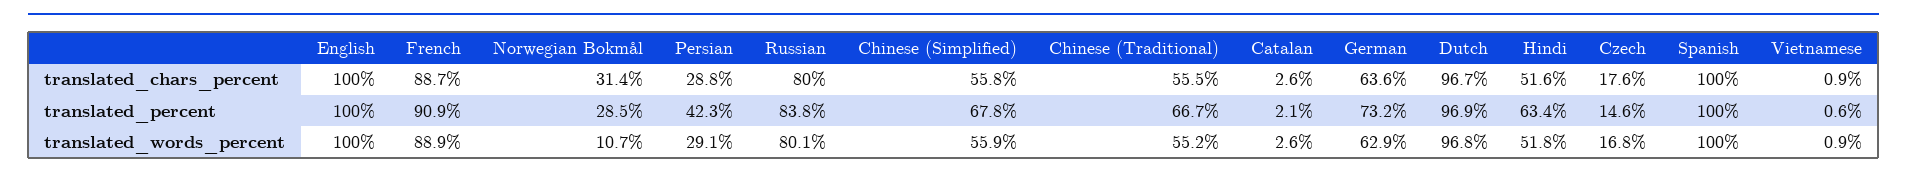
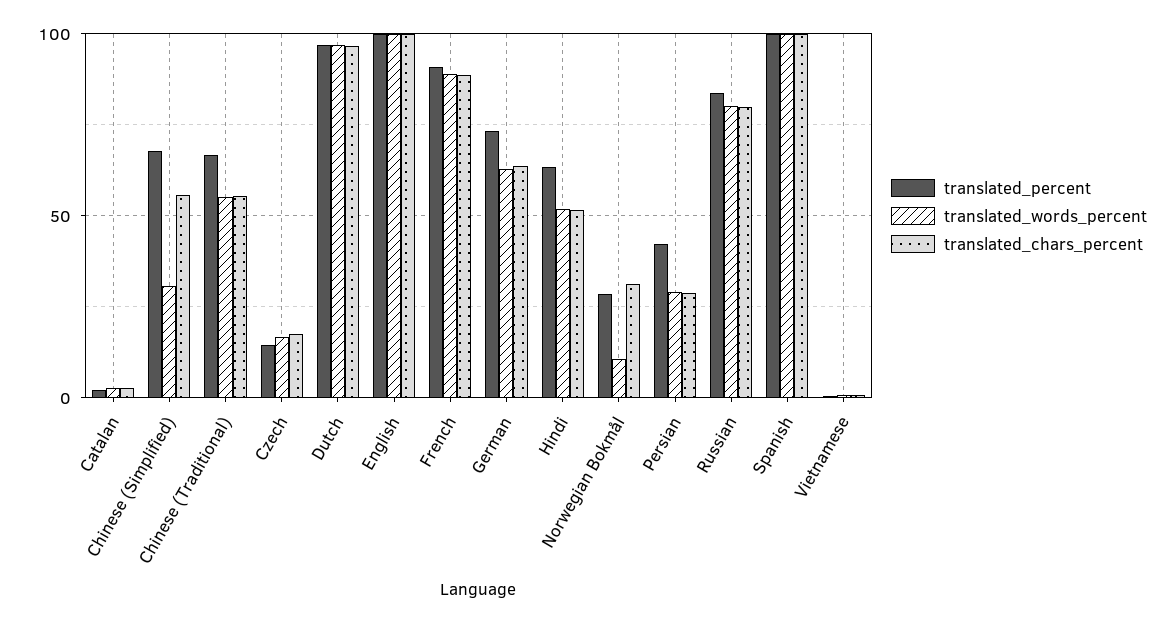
translated_words_percent, Chinese (Simplified): 55.9 -> 30

